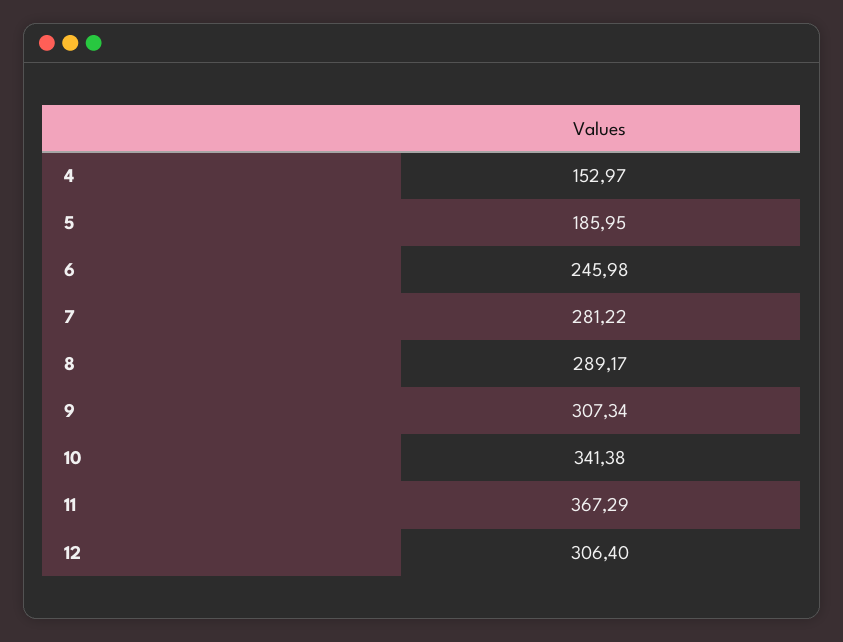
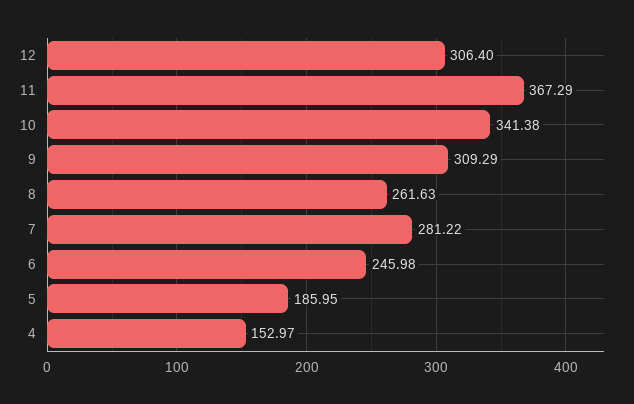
8: 289.17 -> 261.63
9: 307.34 -> 309.29

